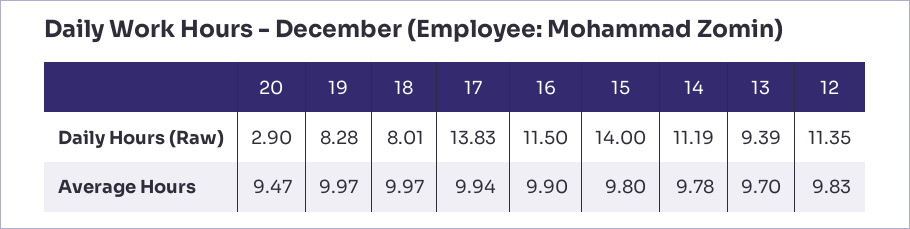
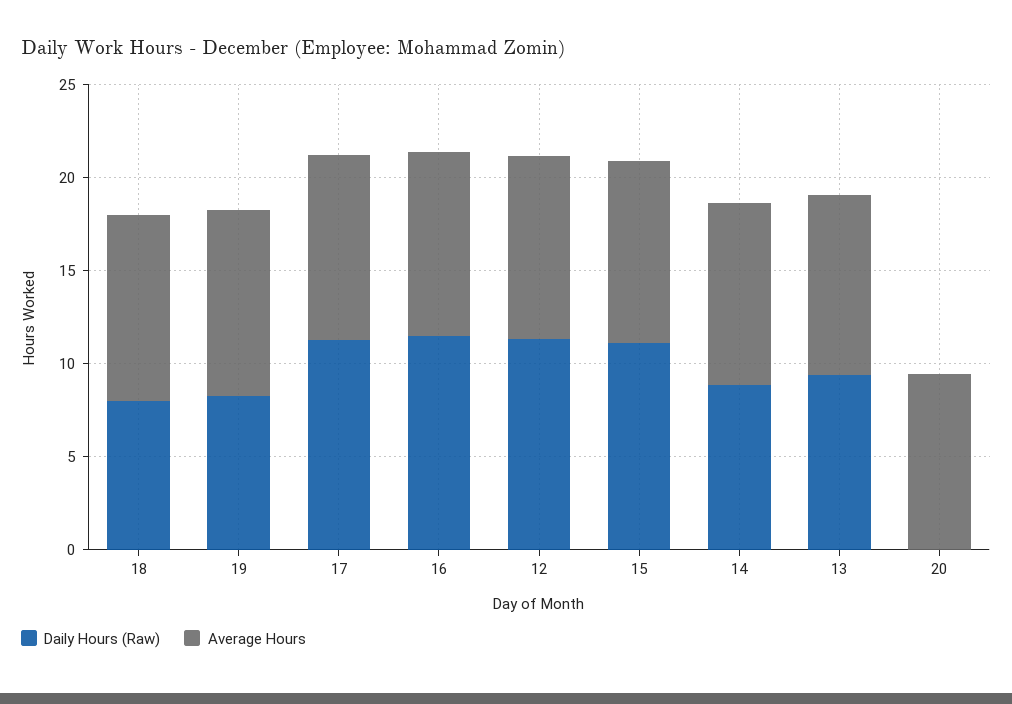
Daily Hours (Raw), 20: 2.9 -> 0
Daily Hours (Raw), 17: 13.83 -> 11
Daily Hours (Raw), 15: 14 -> 11
Daily Hours (Raw), 14: 11.19 -> 9

